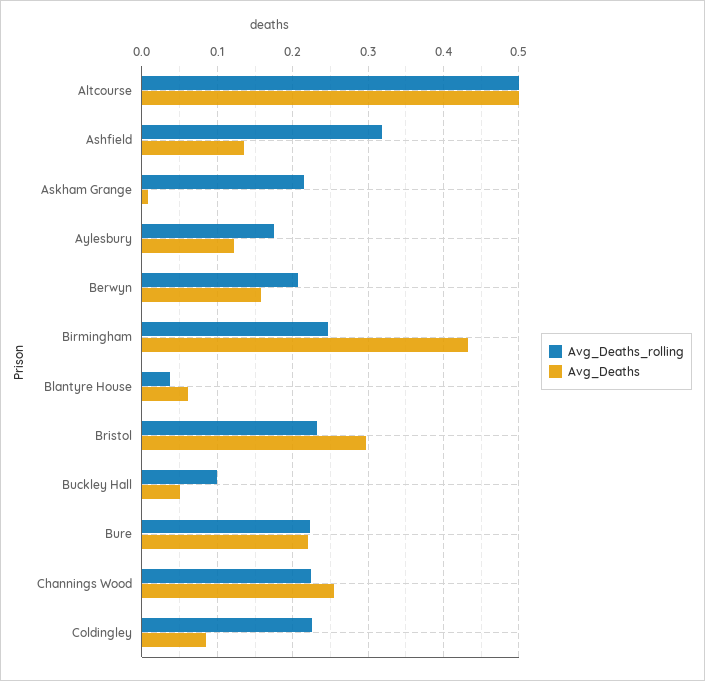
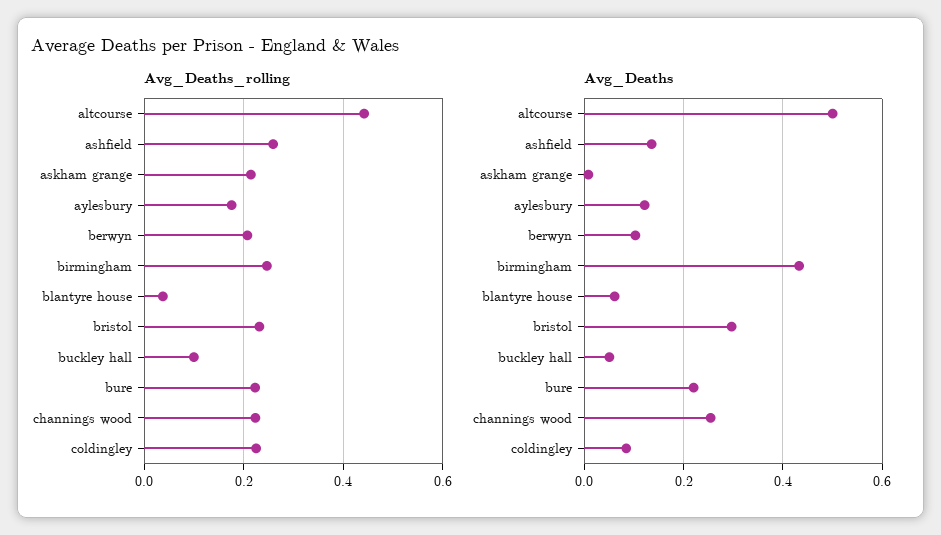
Avg_Deaths_rolling, Altcourse: 0.5 -> 0.44
Avg_Deaths_rolling, Ashfield: 0.32 -> 0.26
Avg_Deaths, Berwyn: 0.16 -> 0.1

